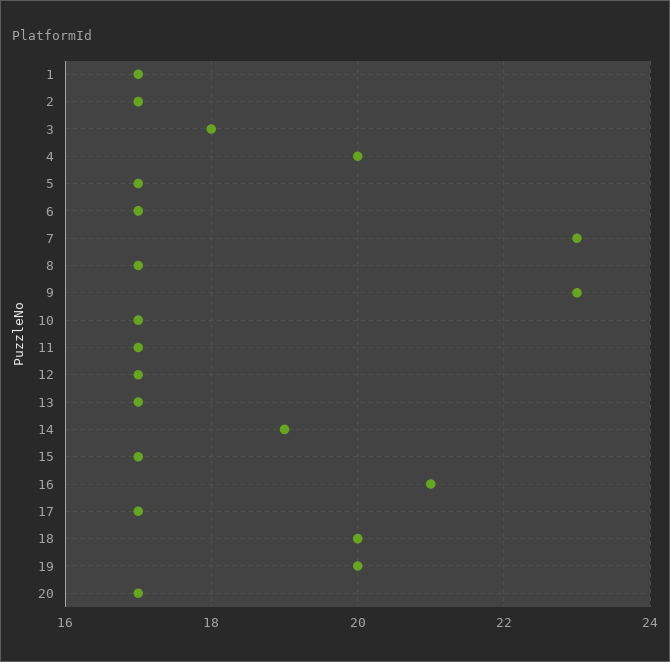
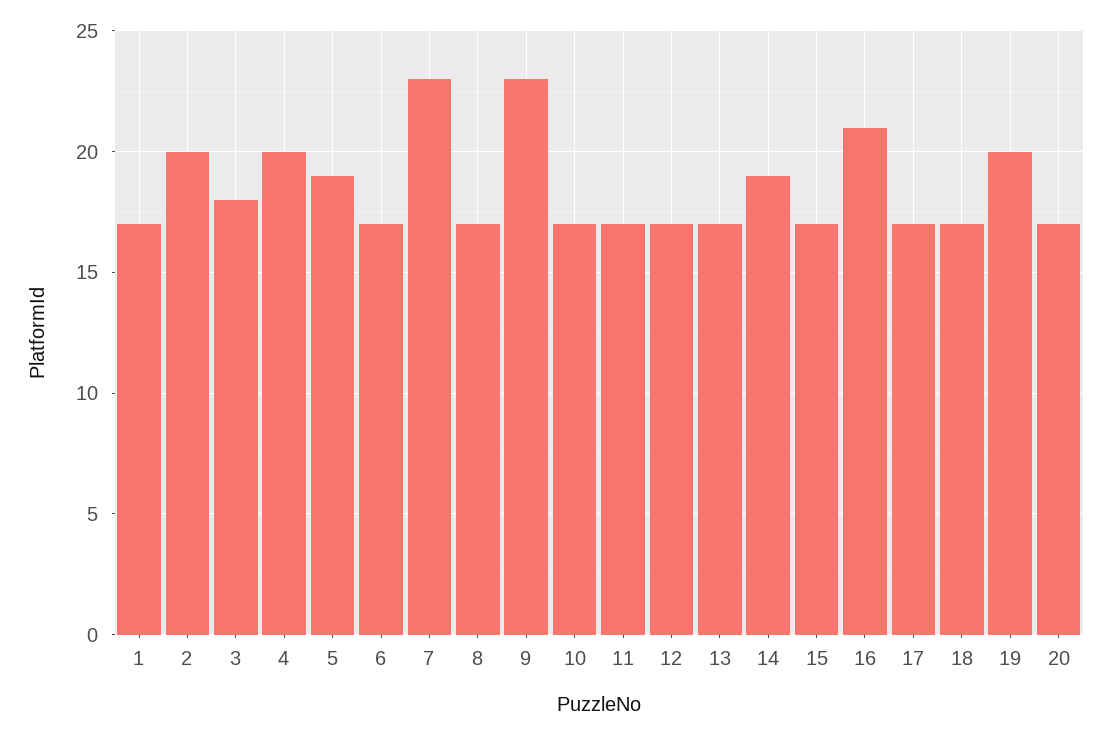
2: 17 -> 20
5: 17 -> 19
18: 20 -> 17

